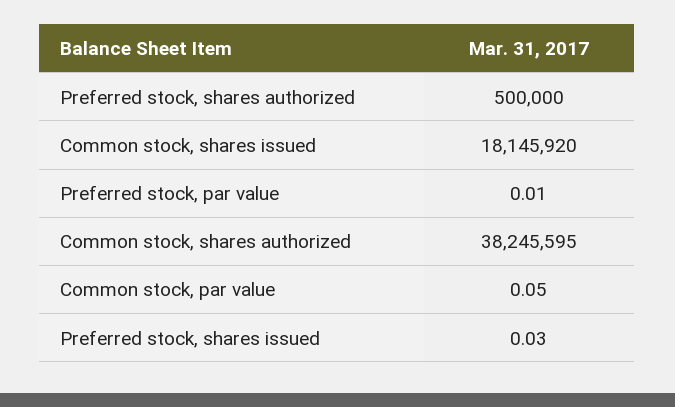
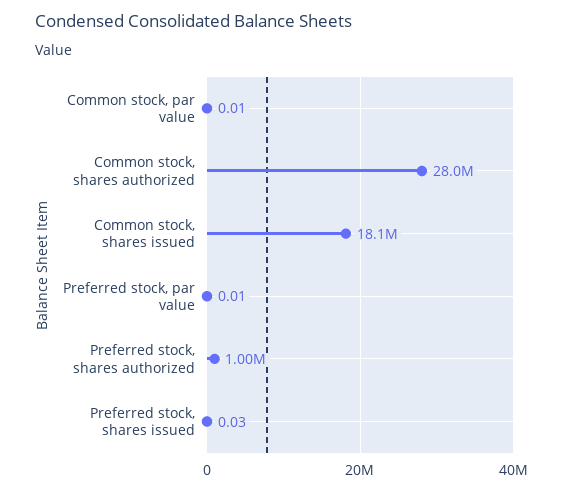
Preferred stock, shares authorized: 500000 -> 1000000
Common stock, shares authorized: 38245595 -> 28000000
Common stock, par value: 0.05 -> 0.01

